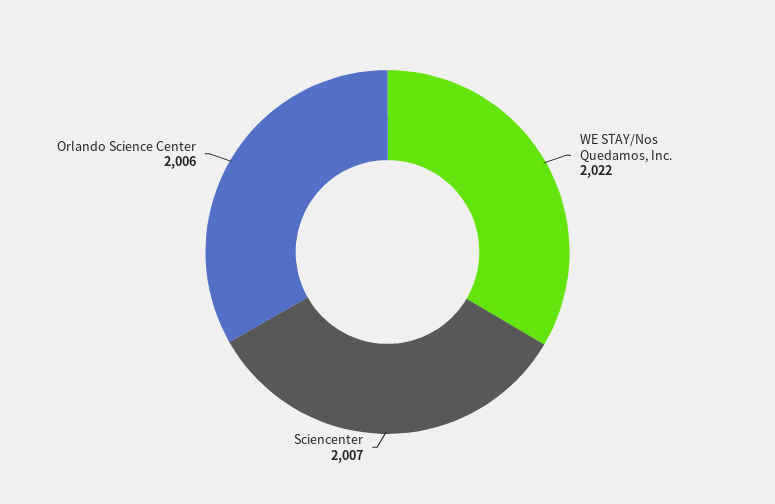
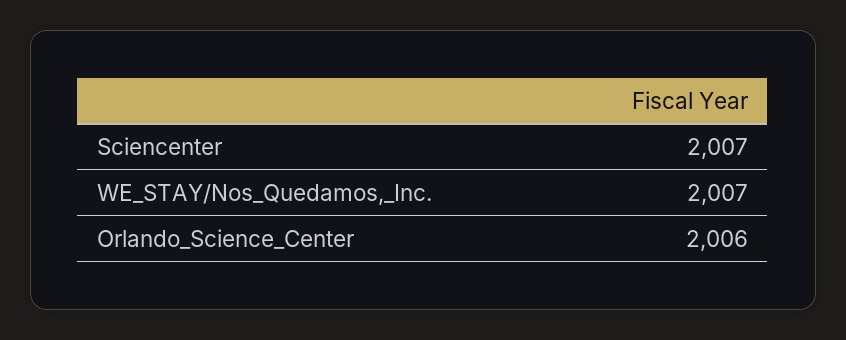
WE STAY/Nos Quedamos, Inc.: 2022 -> 2007

